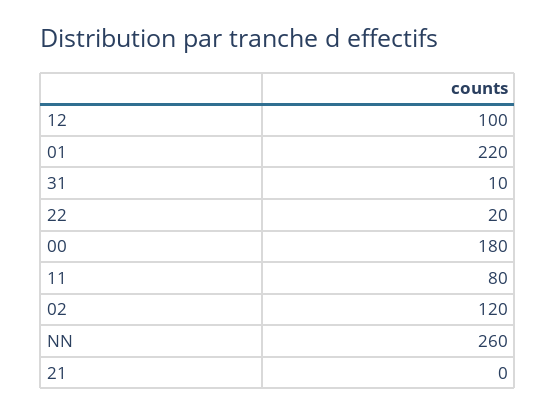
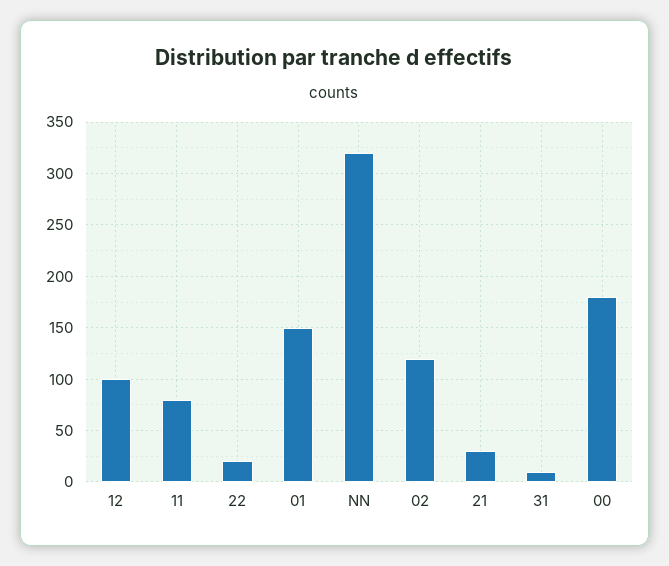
01: 220 -> 150
NN: 260 -> 320
21: 0 -> 30

